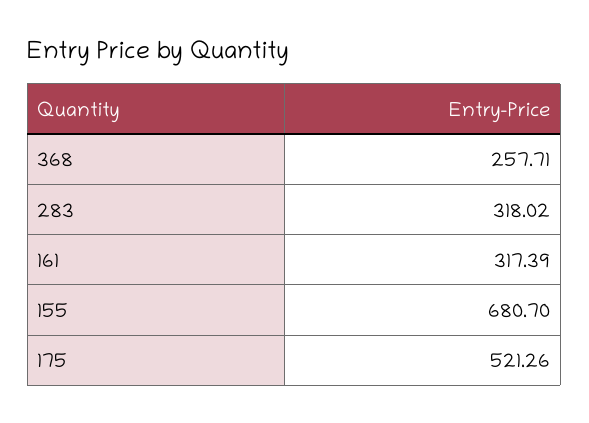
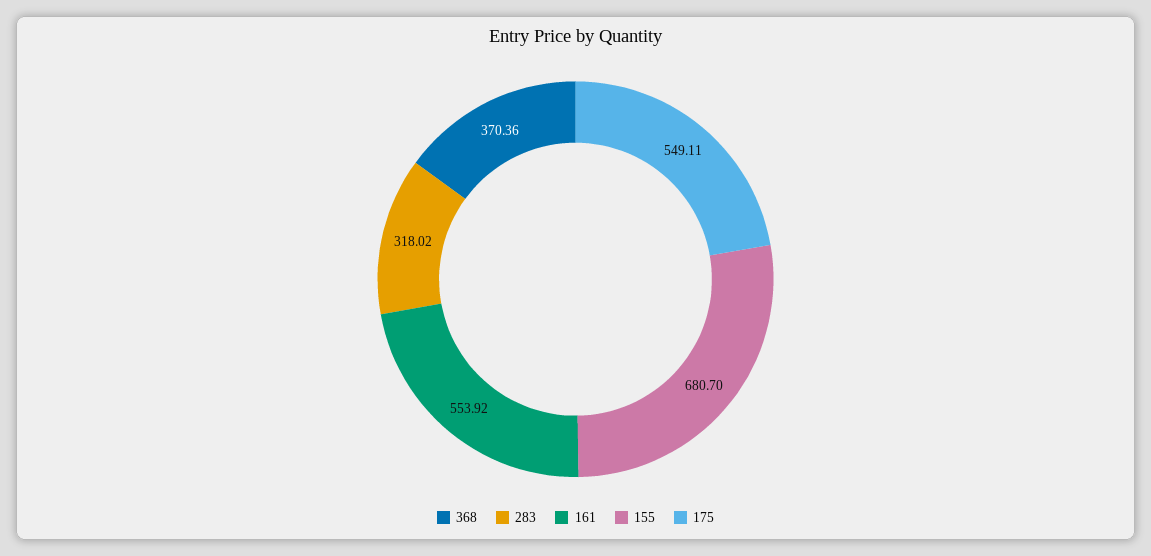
368: 257.71 -> 370.36
161: 317.39 -> 553.92
175: 521.26 -> 549.11

